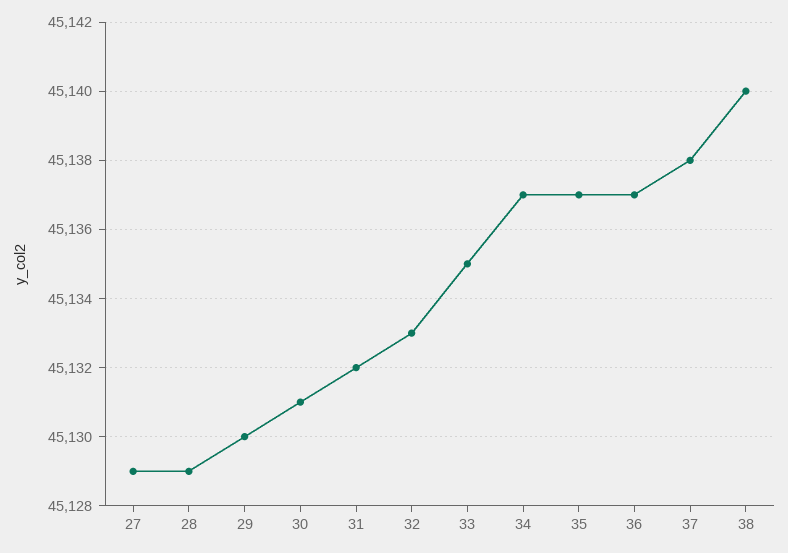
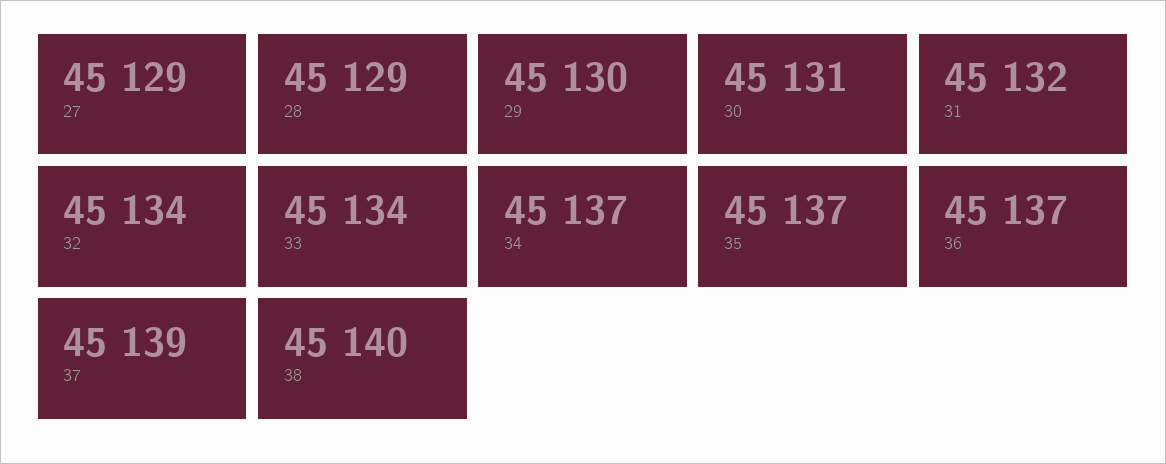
32: 45133 -> 45134
33: 45135 -> 45134
37: 45138 -> 45139

